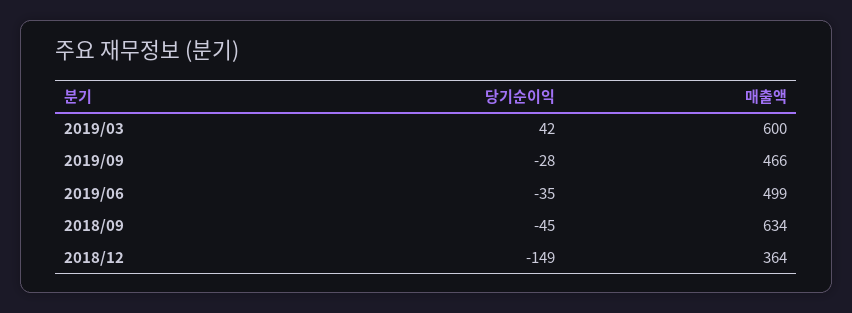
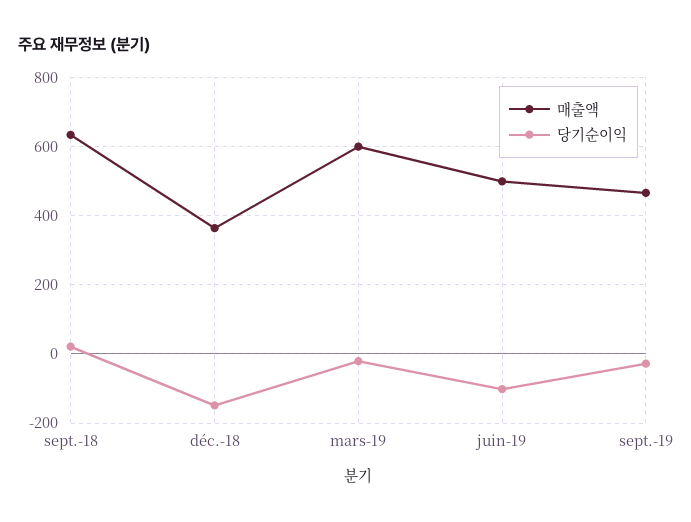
당기순이익, 2019/03: 42 -> -20
당기순이익, 2019/06: -35 -> -100
당기순이익, 2018/09: -45 -> 20

